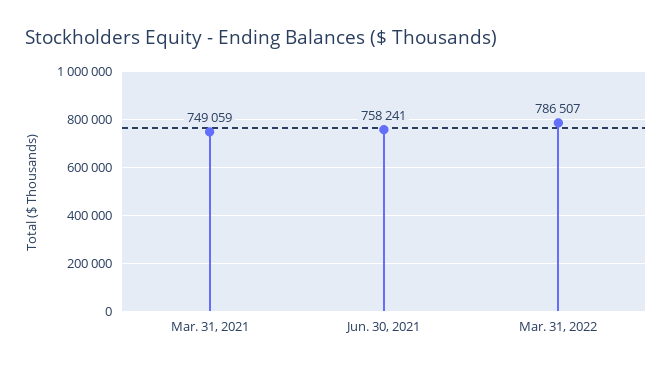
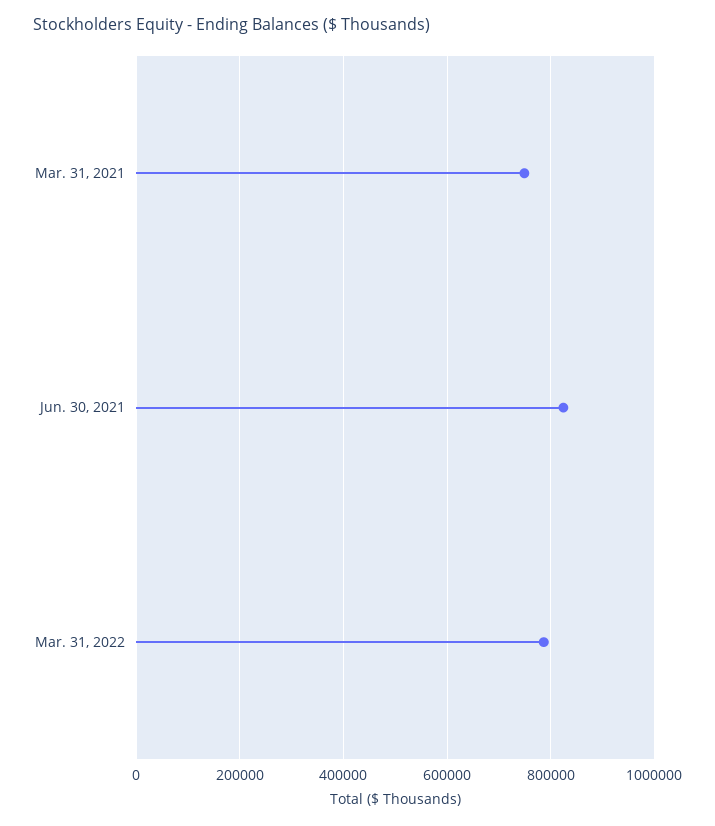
Jun. 30, 2021: 758241 -> 820000

